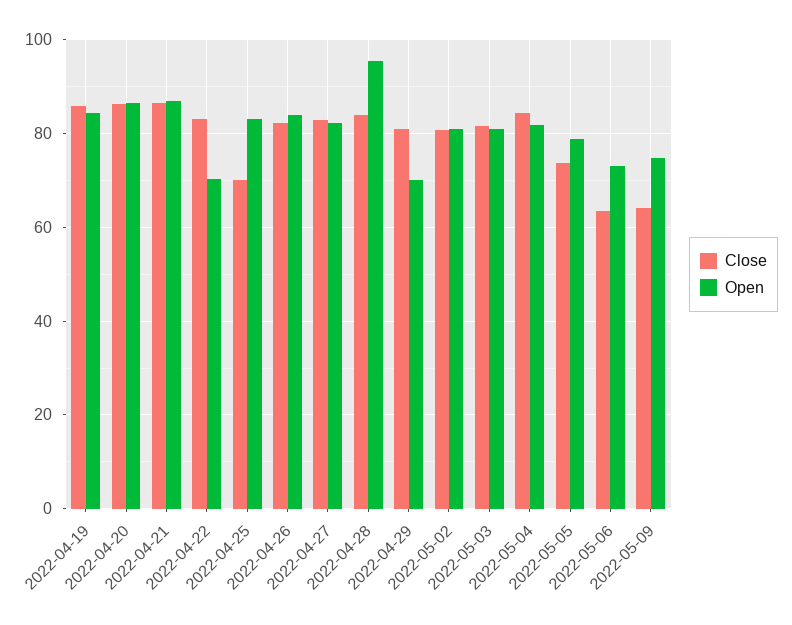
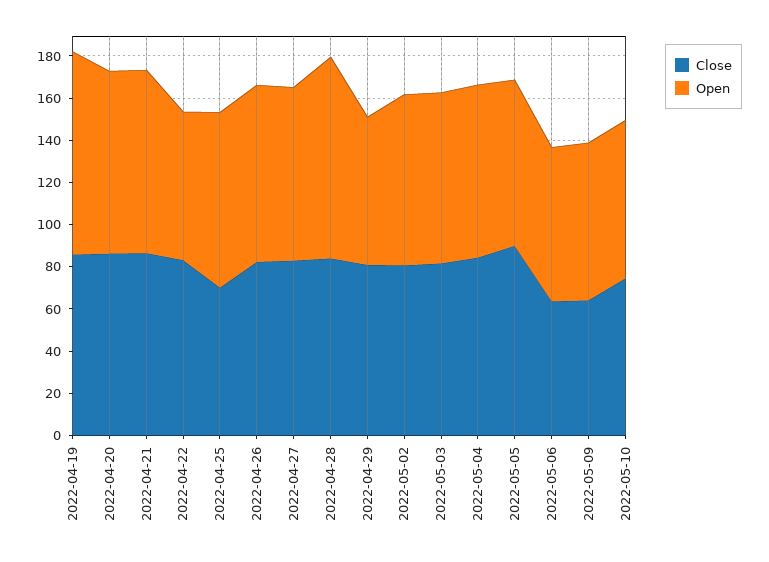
Open, 2022-04-19: 84 -> 95
Close, 2022-05-05: 74 -> 90
Close, 2022-05-10: none -> 75
Open, 2022-05-10: none -> 75

